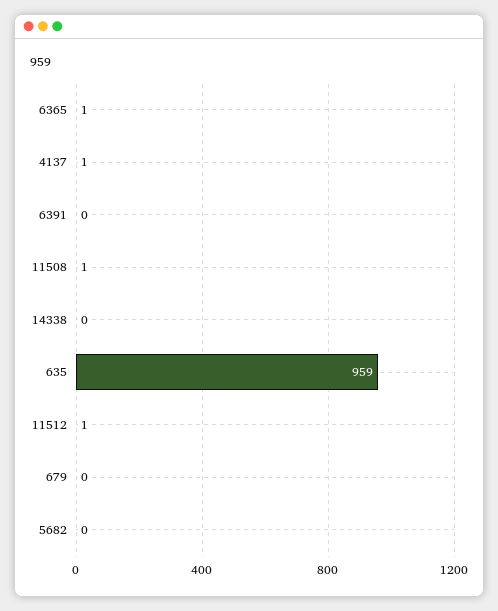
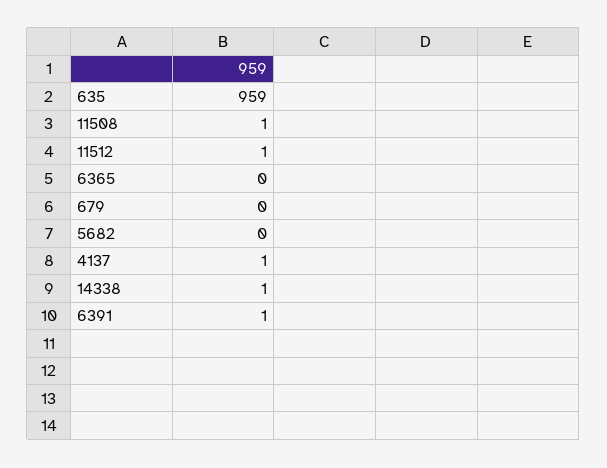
6365: 1 -> 0
6391: 0 -> 1
14338: 0 -> 1

